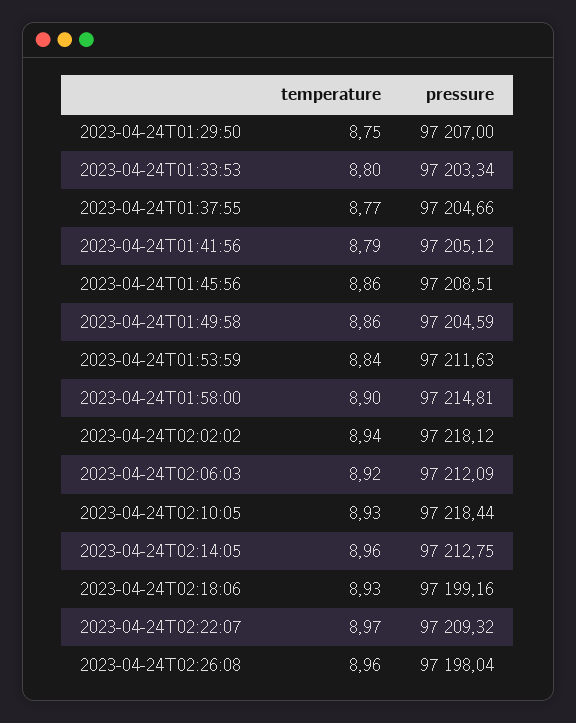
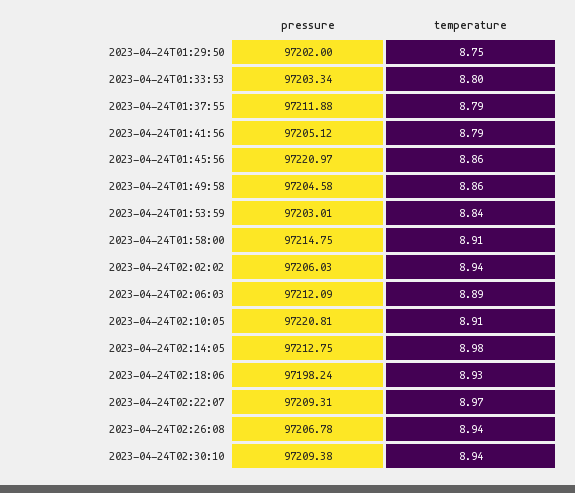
pressure, 2023-04-24T01:29:50: 97207 -> 97202
temperature, 2023-04-24T01:37:55: 8.77 -> 8.79
pressure, 2023-04-24T01:37:55: 97204.66 -> 97211.88
pressure, 2023-04-24T01:45:56: 97208.51 -> 97220.97
pressure, 2023-04-24T01:49:58: 97204.59 -> 97204.58
pressure, 2023-04-24T01:53:59: 97211.63 -> 97203.01
temperature, 2023-04-24T01:58:00: 8.9 -> 8.91
pressure, 2023-04-24T01:58:00: 97214.81 -> 97214.75
pressure, 2023-04-24T02:02:02: 97218.12 -> 97206.03
temperature, 2023-04-24T02:06:03: 8.92 -> 8.89
temperature, 2023-04-24T02:10:05: 8.93 -> 8.91
pressure, 2023-04-24T02:10:05: 97218.44 -> 97220.81
temperature, 2023-04-24T02:14:05: 8.96 -> 8.98
pressure, 2023-04-24T02:18:06: 97199.16 -> 97198.24
pressure, 2023-04-24T02:22:07: 97209.32 -> 97209.31
temperature, 2023-04-24T02:26:08: 8.96 -> 8.94
pressure, 2023-04-24T02:26:08: 97198.04 -> 97206.78
pressure, 2023-04-24T02:30:10: none -> 97209.38
temperature, 2023-04-24T02:30:10: none -> 8.94

